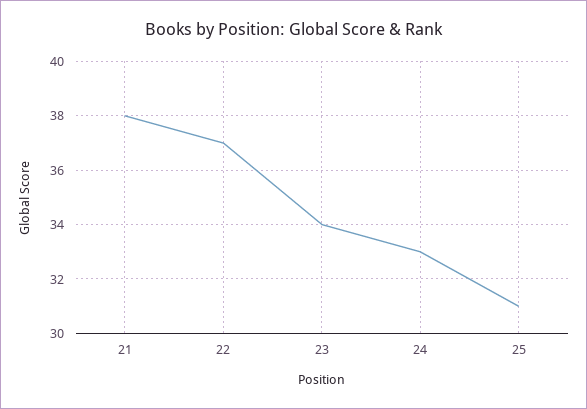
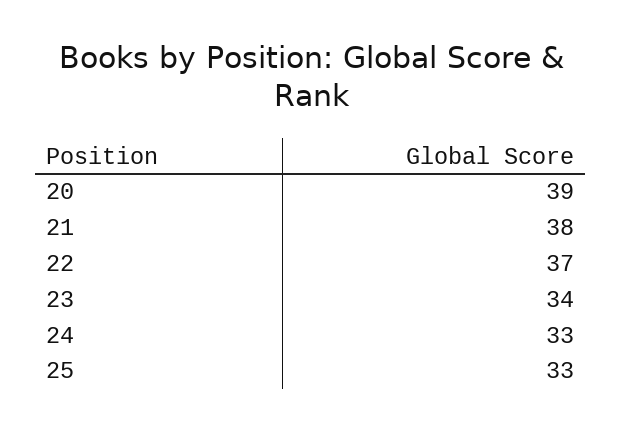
25: 31 -> 33
20: none -> 39

